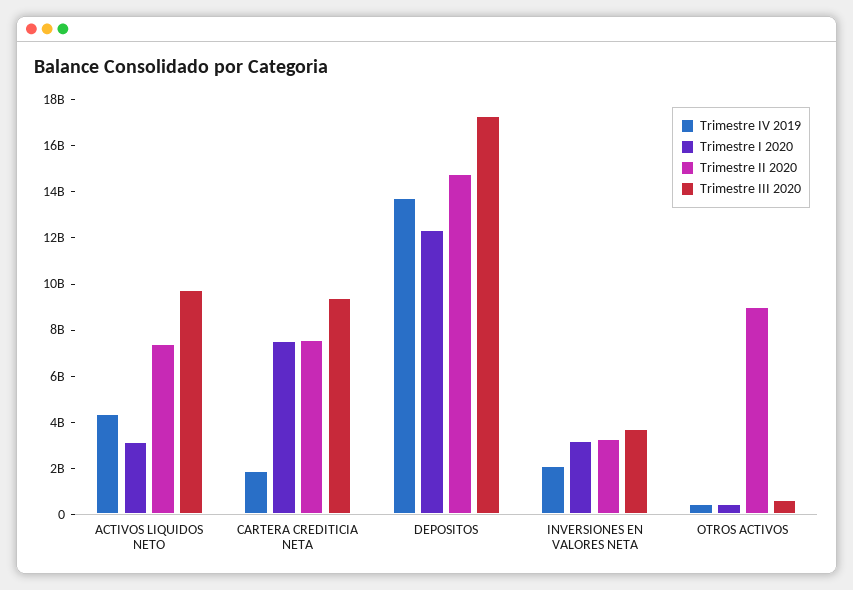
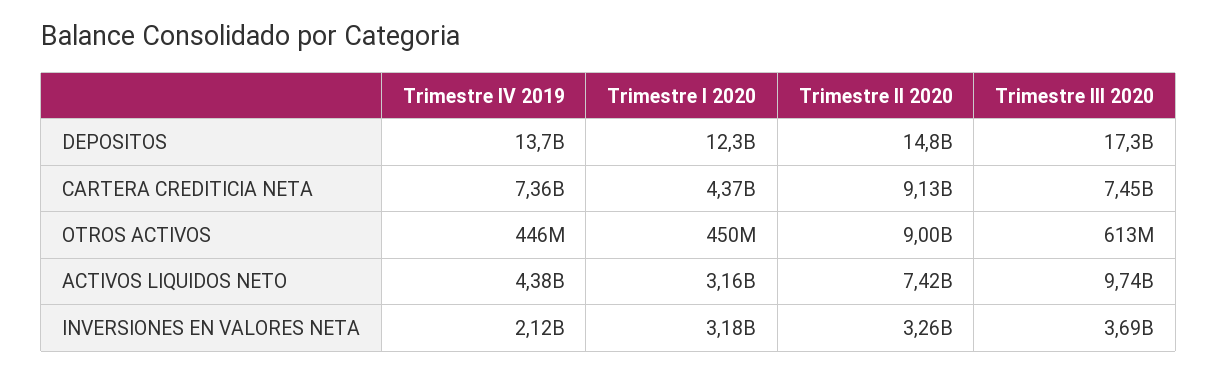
Trimestre IV 2019, CARTERA CREDITICIA NETA: 2000000000 -> 7360000000
Trimestre I 2020, CARTERA CREDITICIA NETA: 7500000000 -> 4370000000
Trimestre II 2020, CARTERA CREDITICIA NETA: 7500000000 -> 9130000000
Trimestre III 2020, CARTERA CREDITICIA NETA: 9500000000 -> 7450000000

